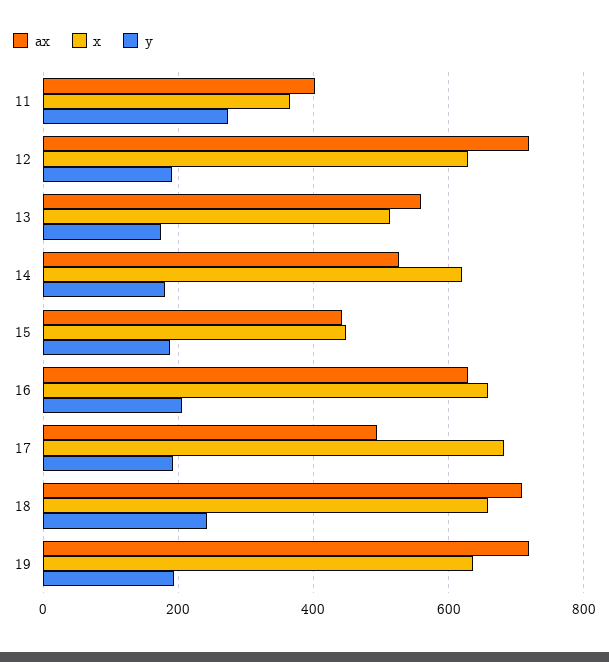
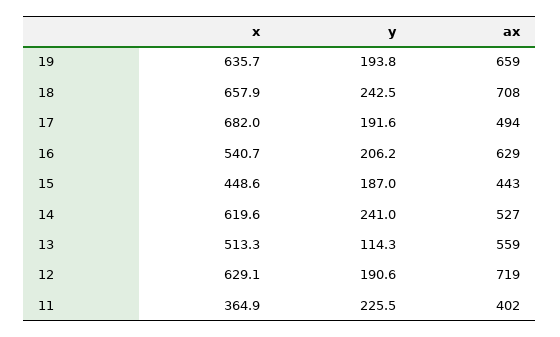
y, 11: 280 -> 225.5
y, 13: 180 -> 114.3
y, 14: 180 -> 241
x, 16: 660 -> 540.7
ax, 19: 720 -> 659

